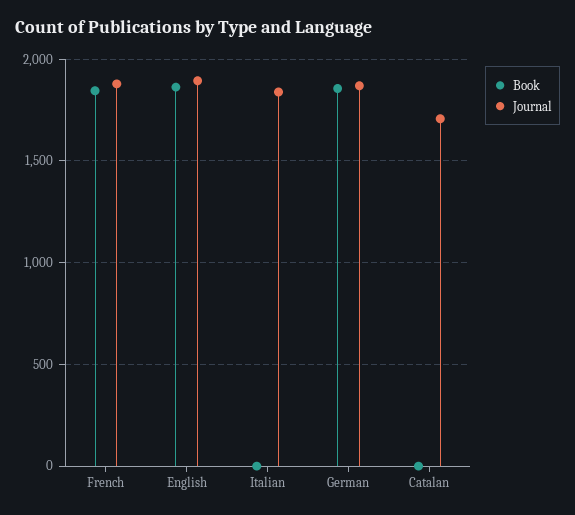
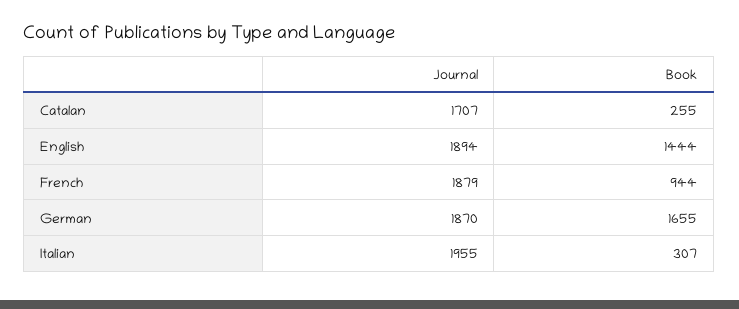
Book, French: 1850 -> 944
Book, English: 1850 -> 1444
Book, Italian: 0 -> 307
Journal, Italian: 1850 -> 1955
Book, German: 1850 -> 1655
Book, Catalan: 0 -> 255

